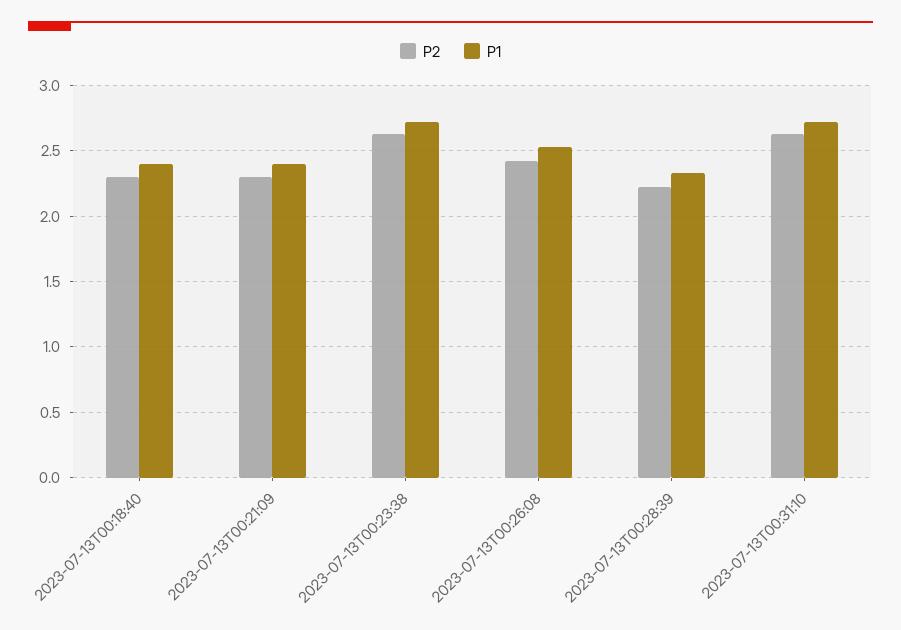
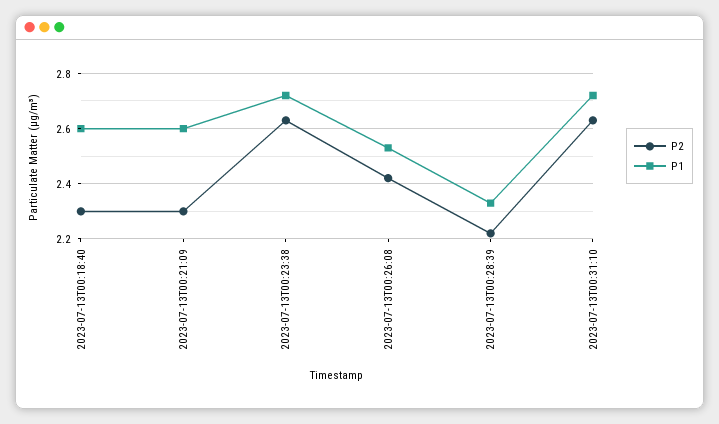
P1, 2023-07-13T00:18:40: 2.4 -> 2.6
P1, 2023-07-13T00:21:09: 2.4 -> 2.6

